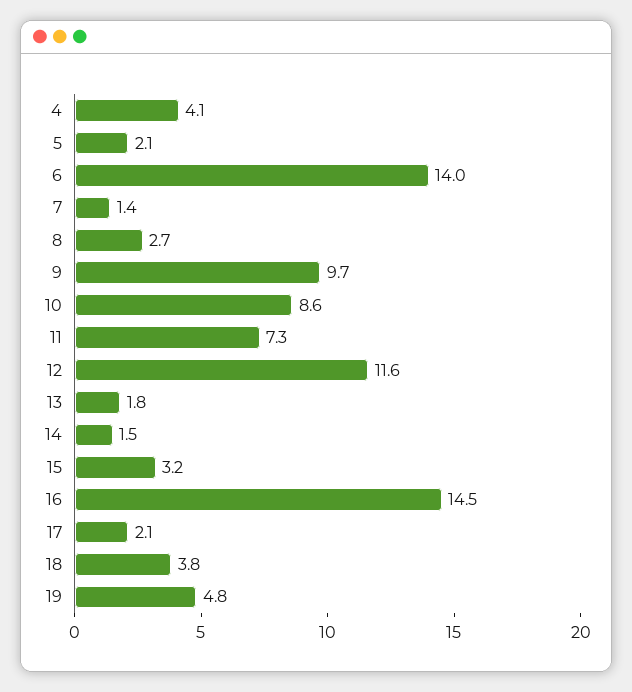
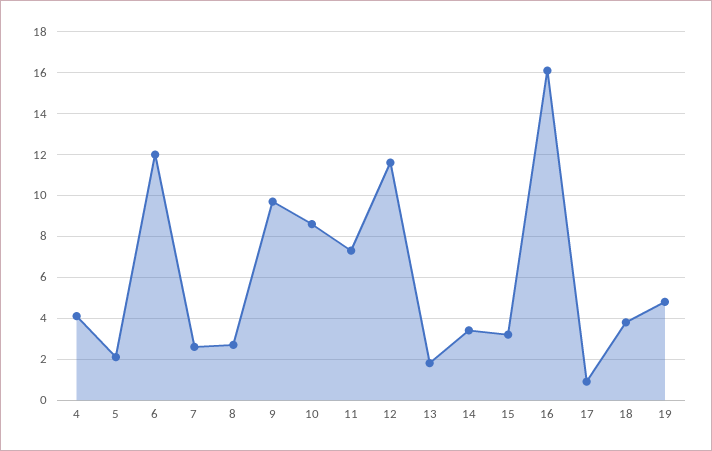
6: 14 -> 12
7: 1.4 -> 2.5
14: 1.5 -> 3.5
16: 14.5 -> 16
17: 2.1 -> 1

